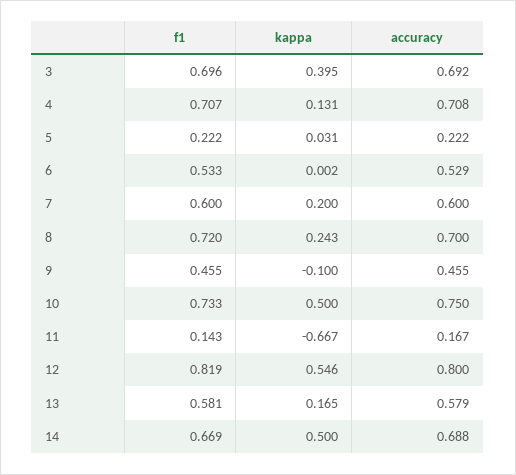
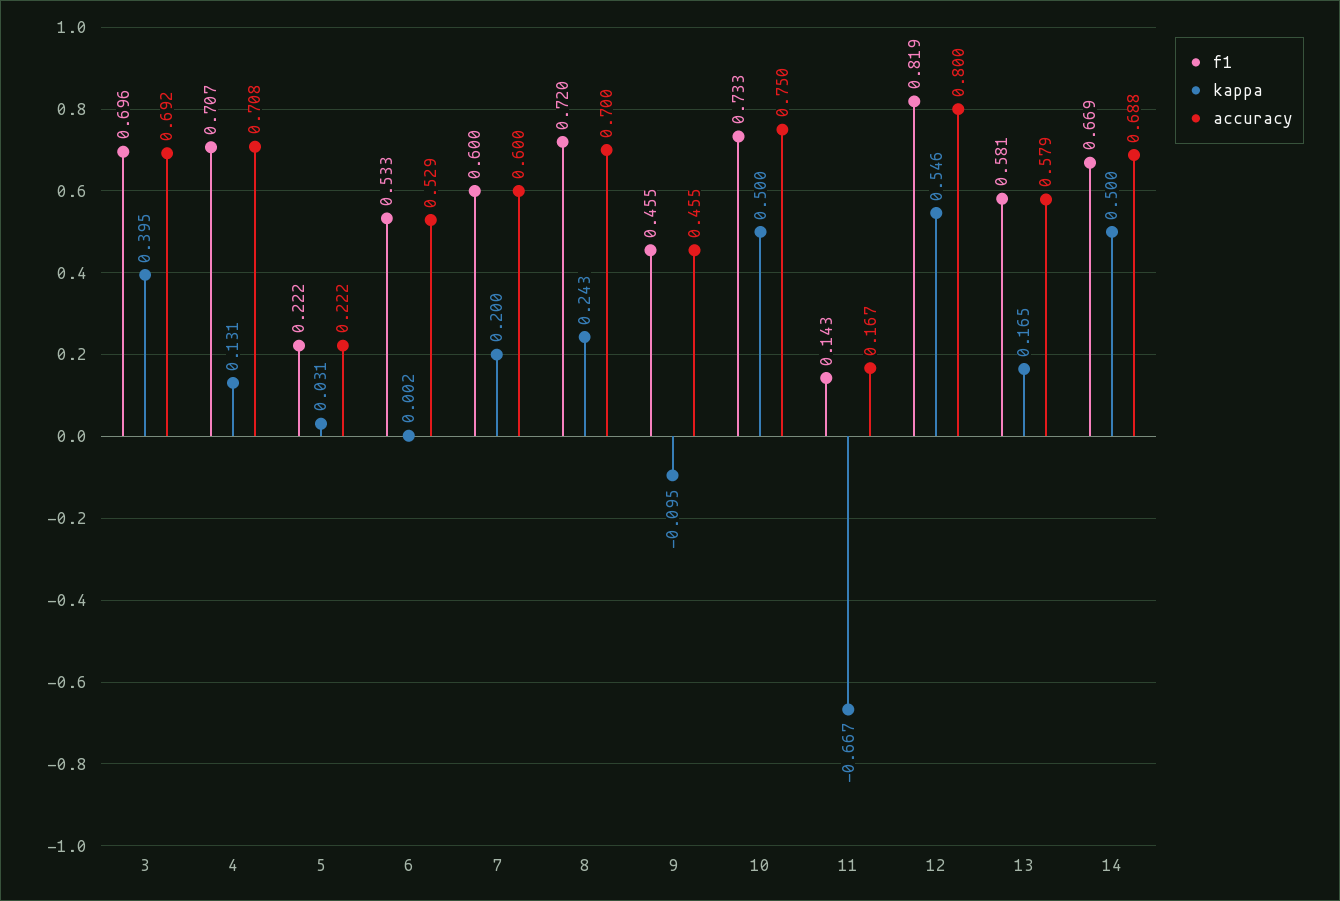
kappa, 9: -0.1 -> -0.095

